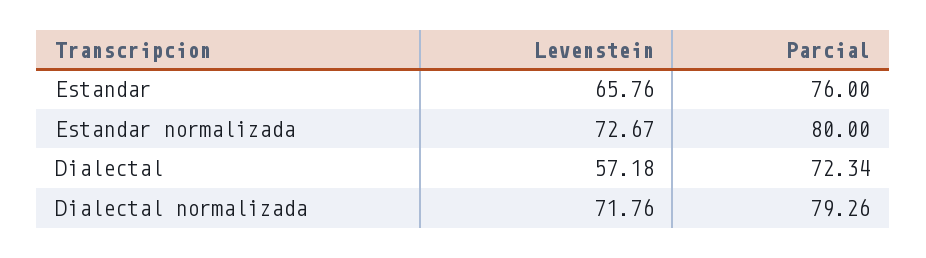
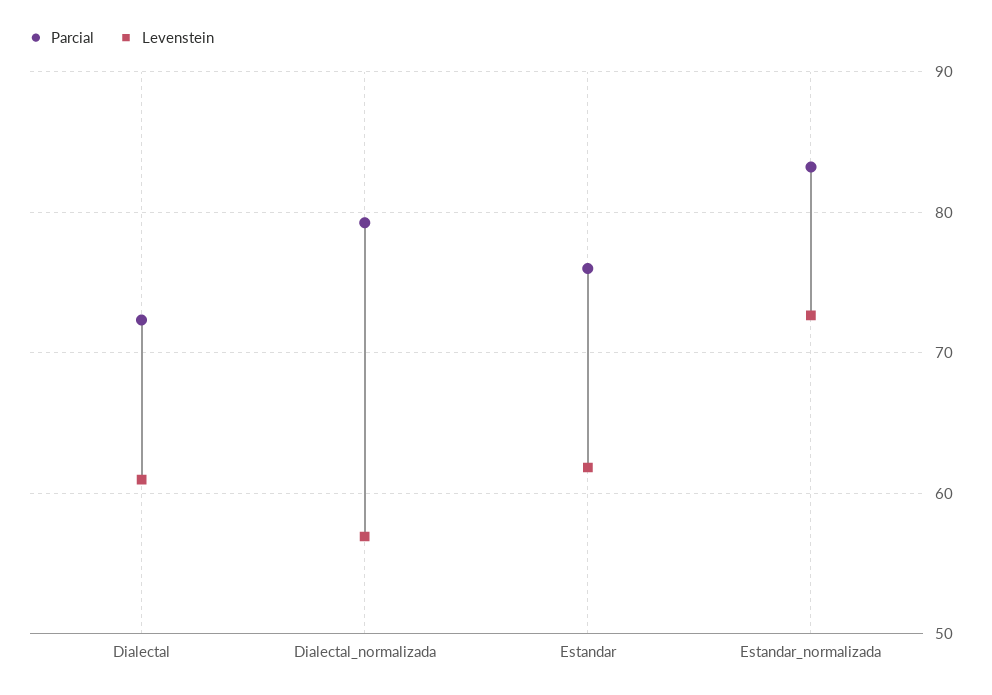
Levenstein, Estandar: 65.76 -> 62
Parcial, Estandar normalizada: 80 -> 83
Levenstein, Dialectal: 57.18 -> 61
Levenstein, Dialectal normalizada: 71.76 -> 57

